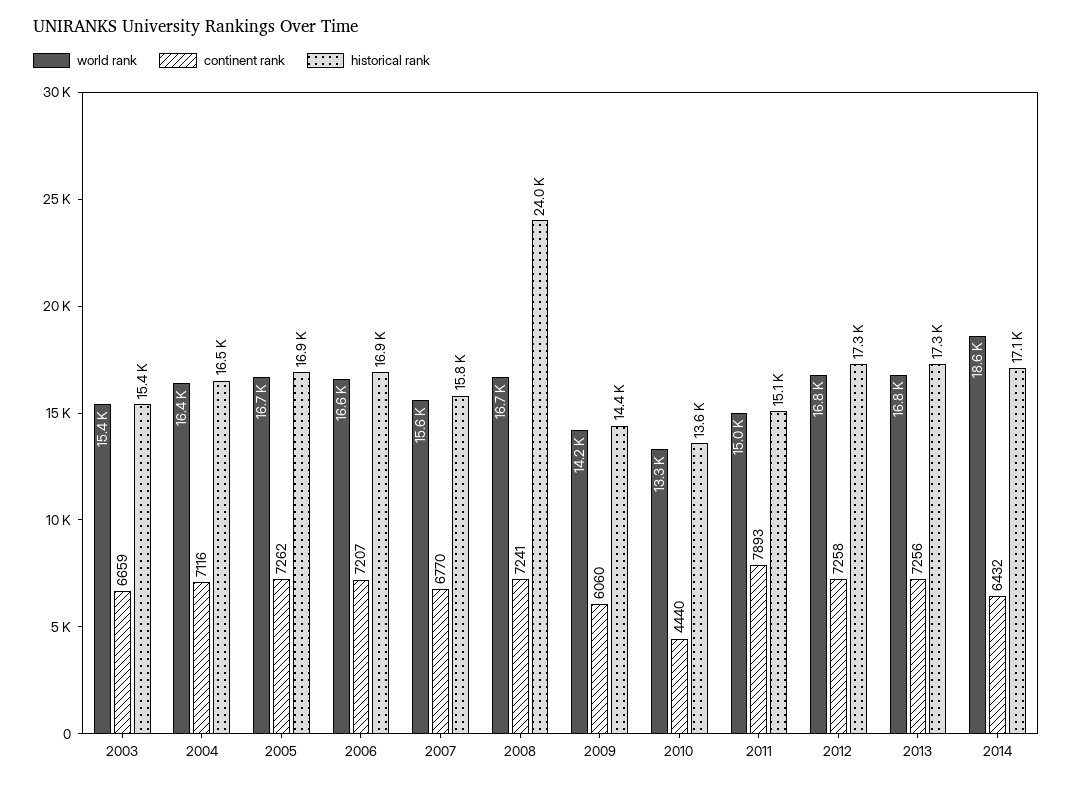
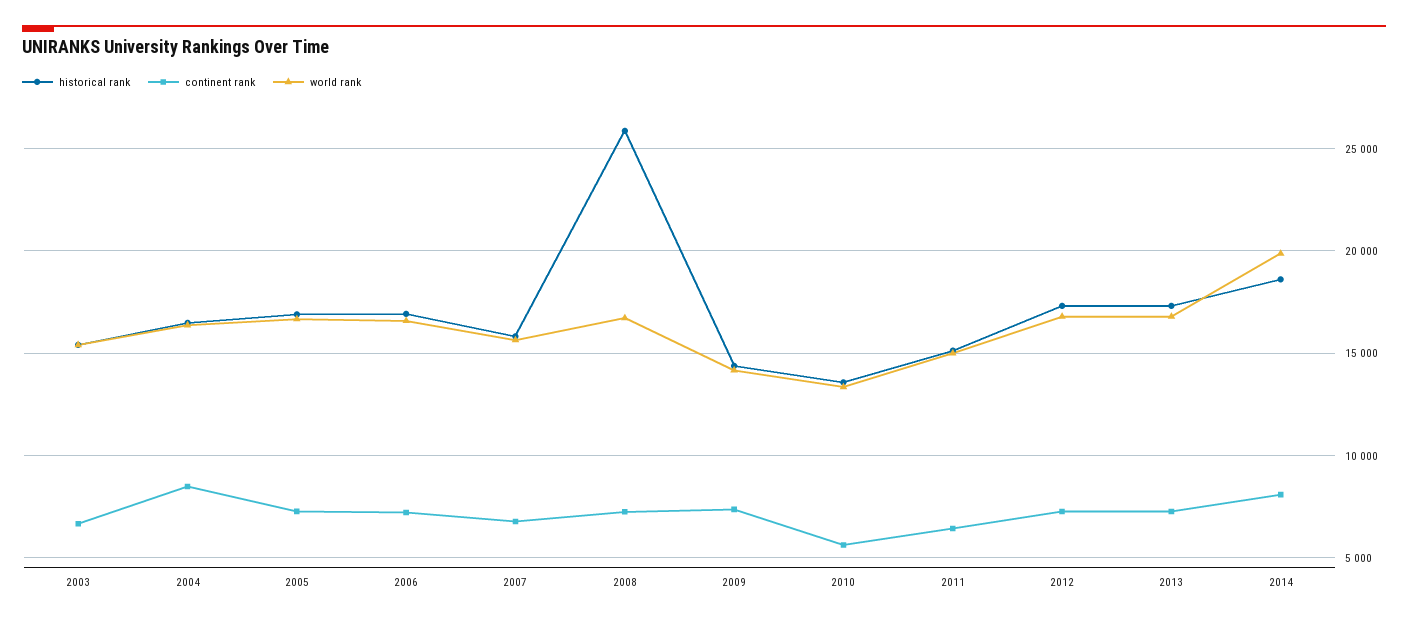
continent rank, 2004: 7116 -> 8500
historical rank, 2008: 24000 -> 26000
continent rank, 2009: 6060 -> 7500
continent rank, 2010: 4440 -> 5500
continent rank, 2011: 7893 -> 6500
world rank, 2014: 18600 -> 20000
continent rank, 2014: 6432 -> 8000
historical rank, 2014: 17100 -> 18500

